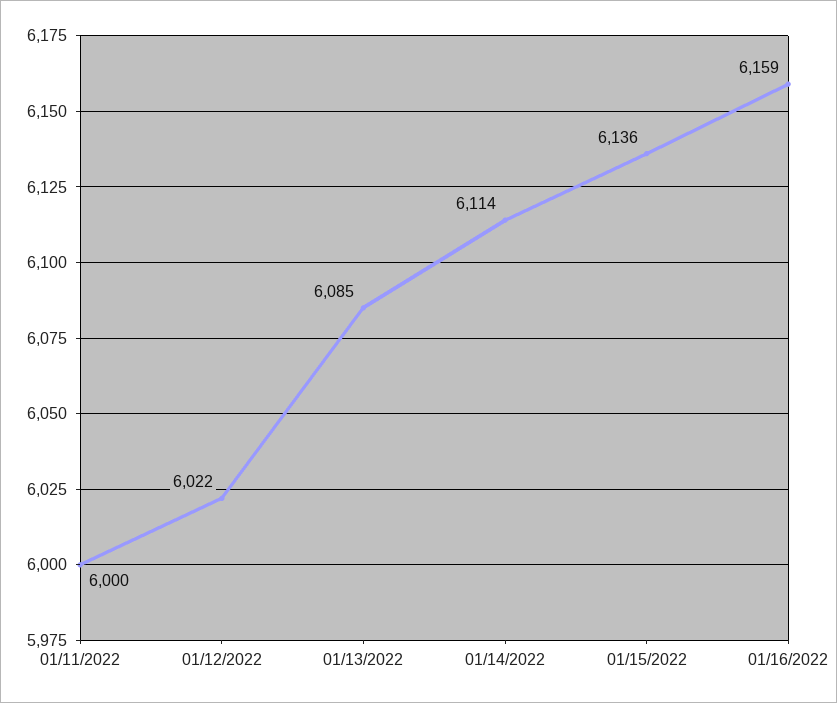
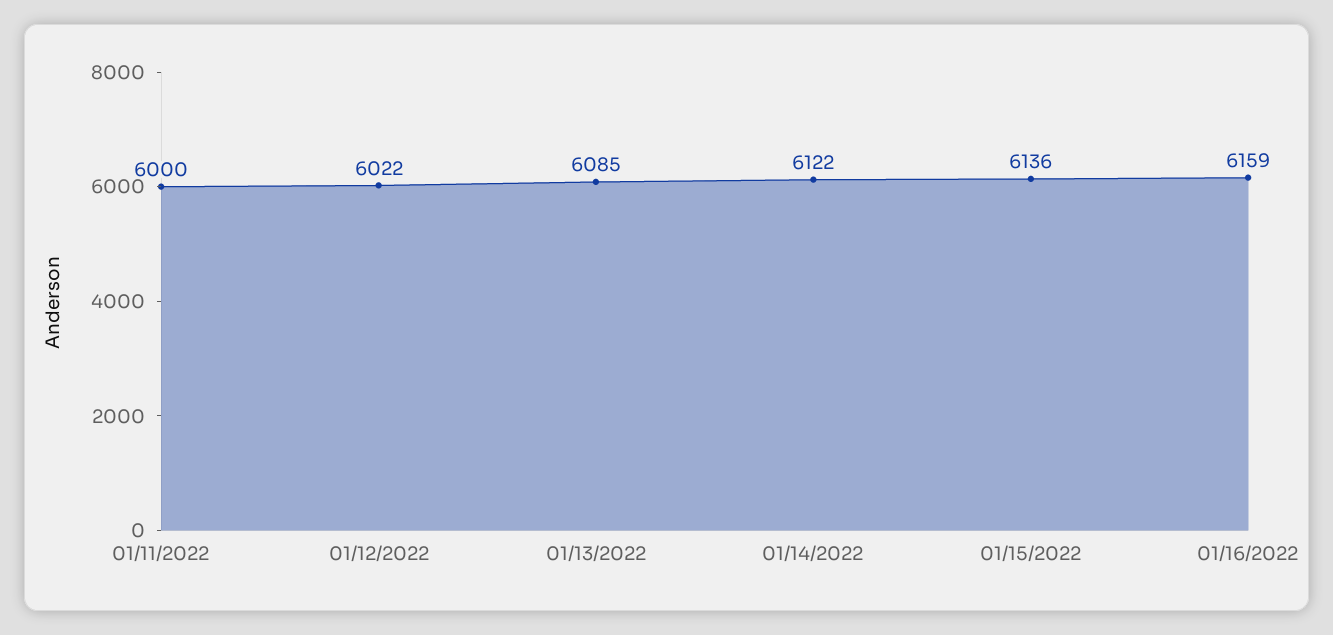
01/14/2022: 6114 -> 6122

